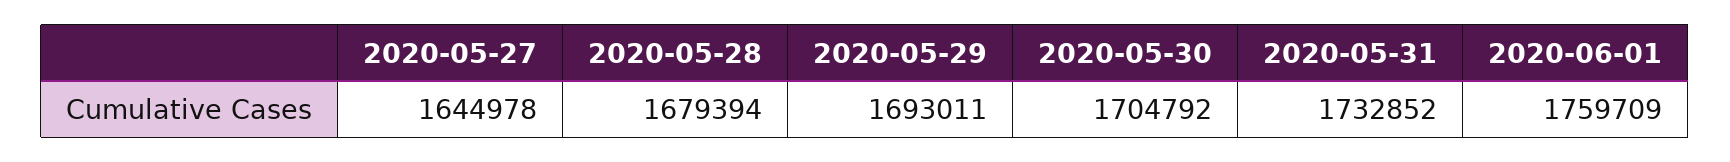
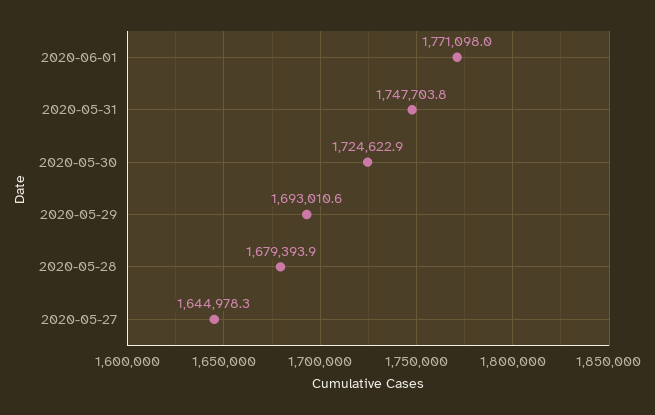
2020-05-30: 1704792 -> 1724622.9
2020-05-31: 1732852 -> 1747703.8
2020-06-01: 1759709 -> 1771098

